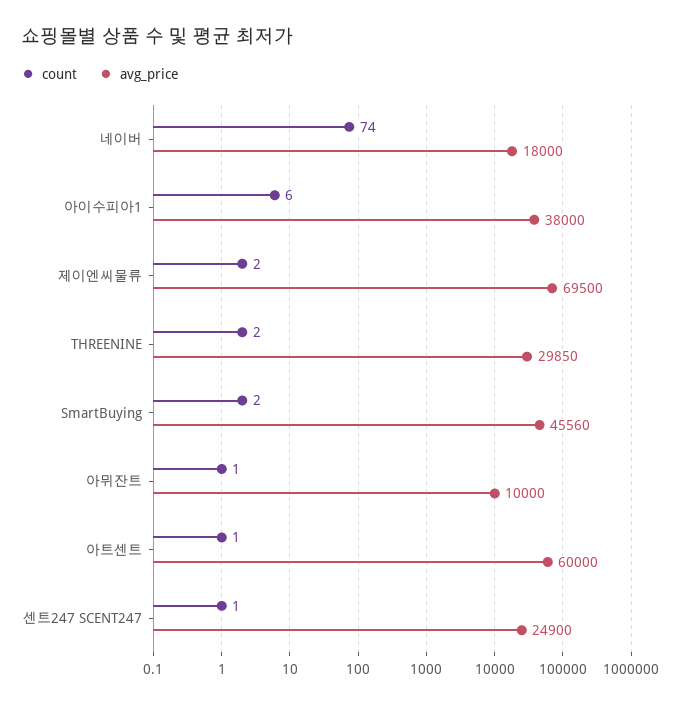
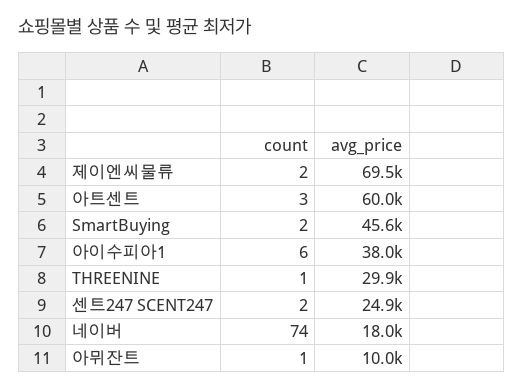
count, THREENINE: 2 -> 1
count, 아트센트: 1 -> 3
count, 센트247 SCENT247: 1 -> 2

